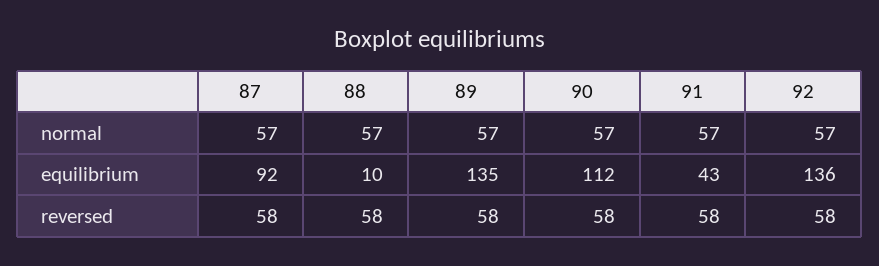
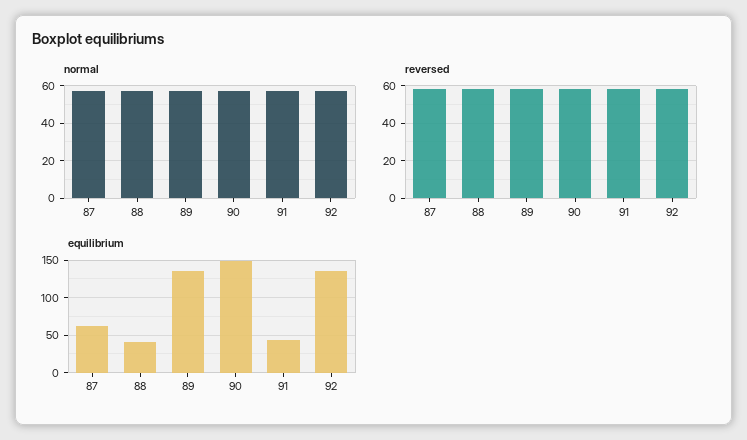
equilibrium, 87: 92 -> 60
equilibrium, 88: 10 -> 40
equilibrium, 90: 112 -> 150

